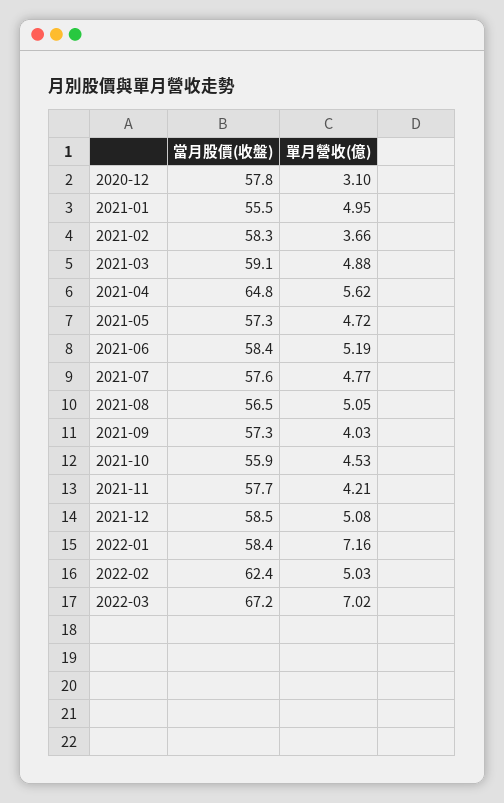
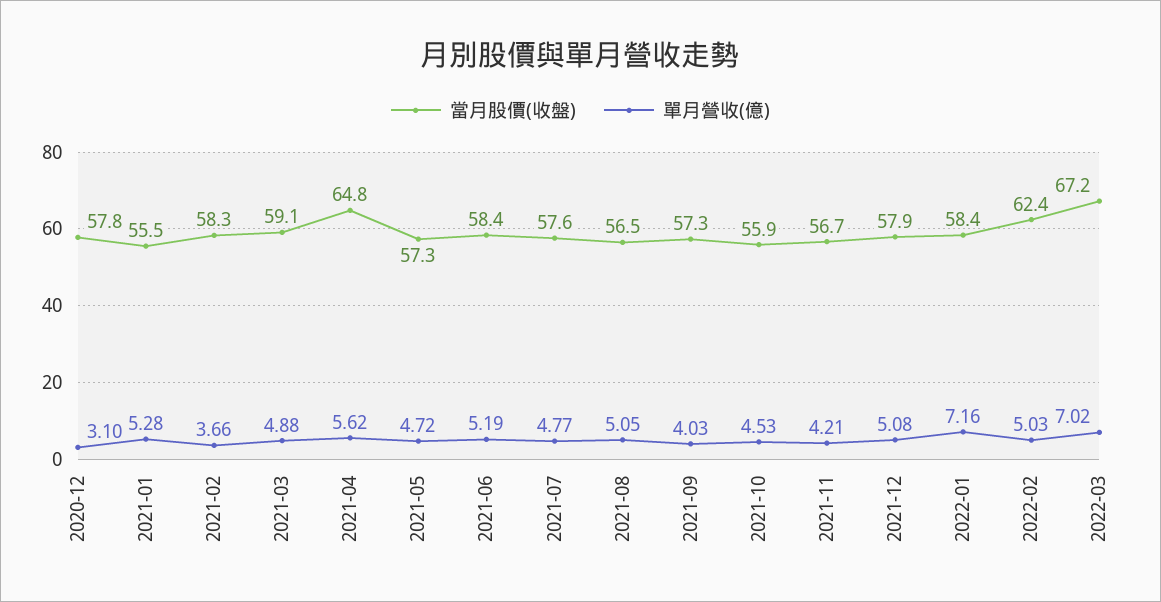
單月營收(億), 2021-01: 4.95 -> 5.28
當月股價(收盤), 2021-11: 57.7 -> 56.7
當月股價(收盤), 2021-12: 58.5 -> 57.9

